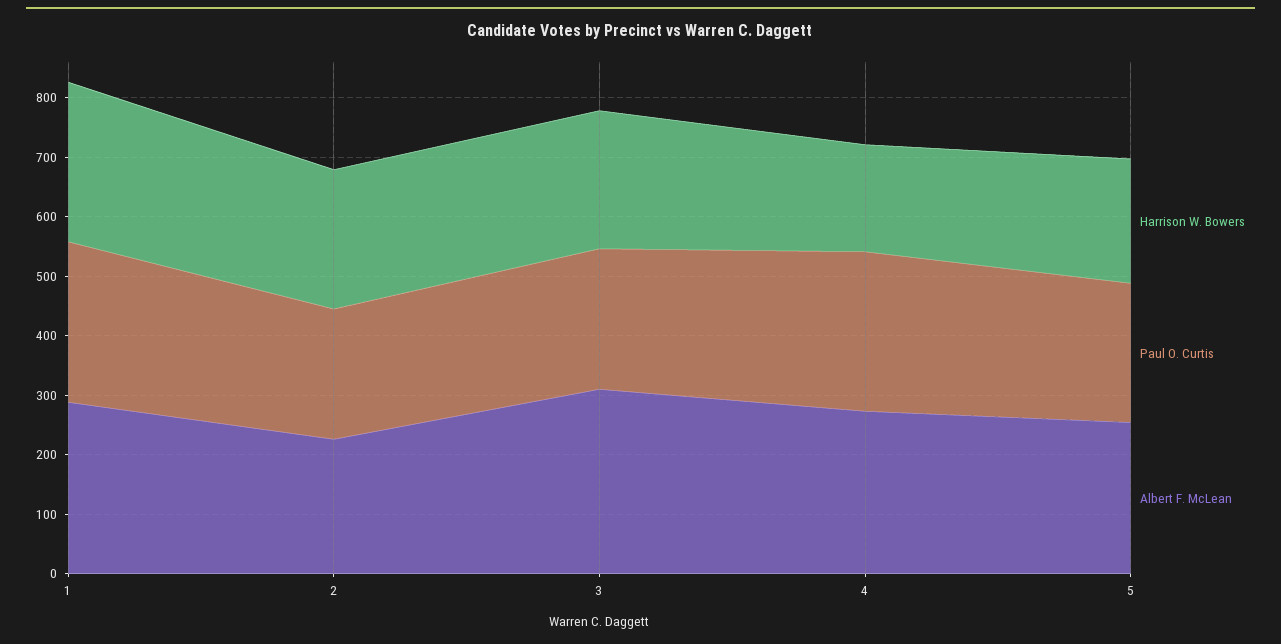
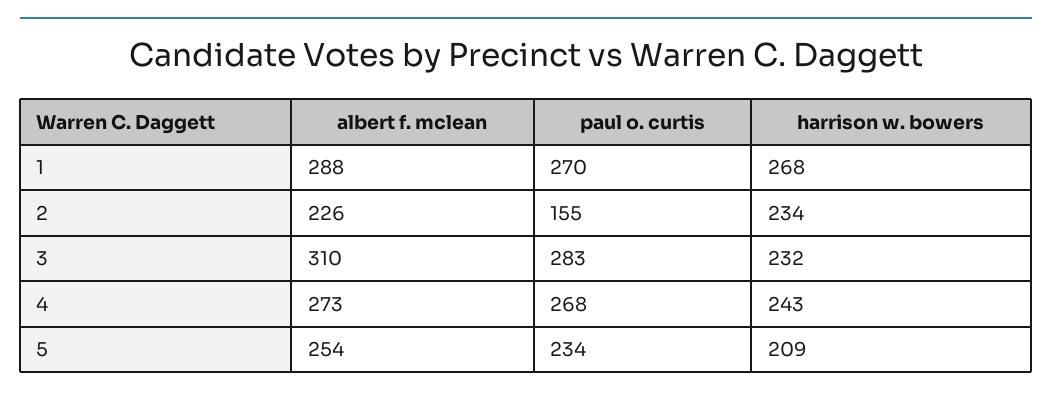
Paul O. Curtis, 2: 220 -> 155
Paul O. Curtis, 3: 240 -> 283
Harrison W. Bowers, 4: 180 -> 243

